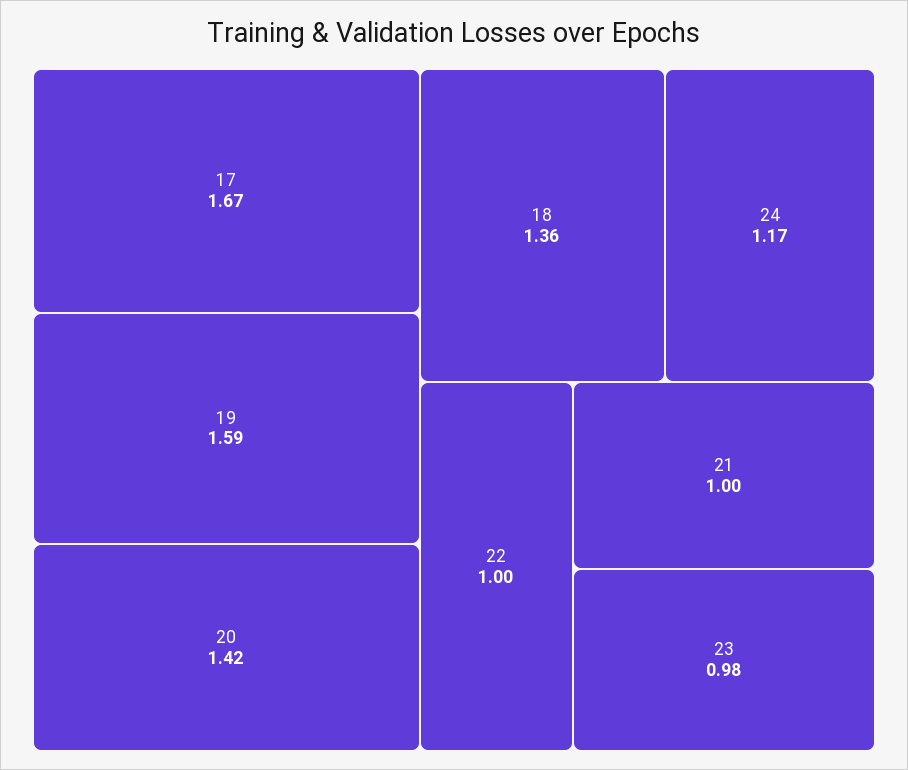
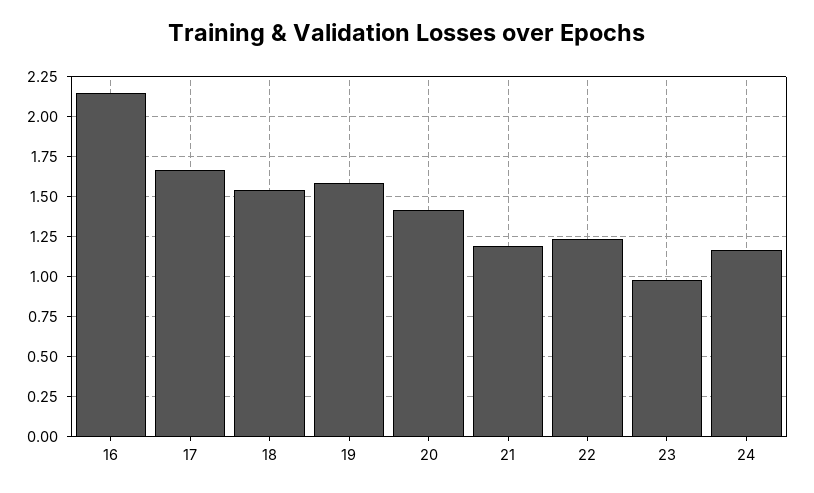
18: 1.36 -> 1.55
22: 1 -> 1.25
21: 1 -> 1.2
16: none -> 2.15

